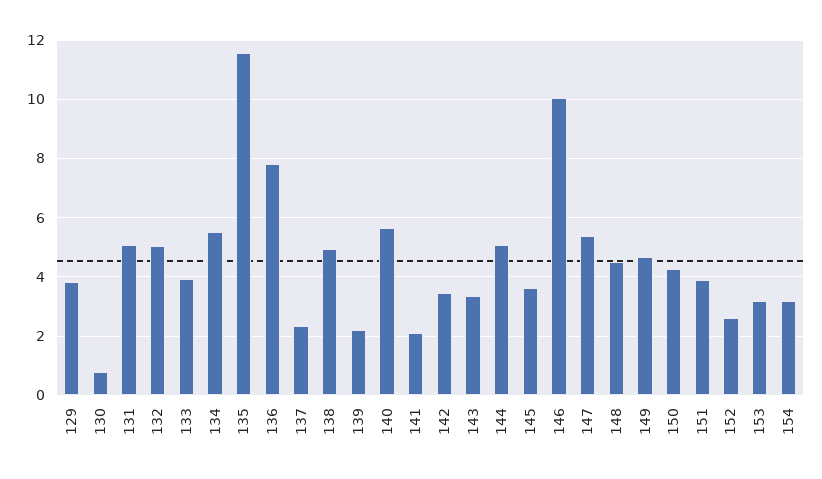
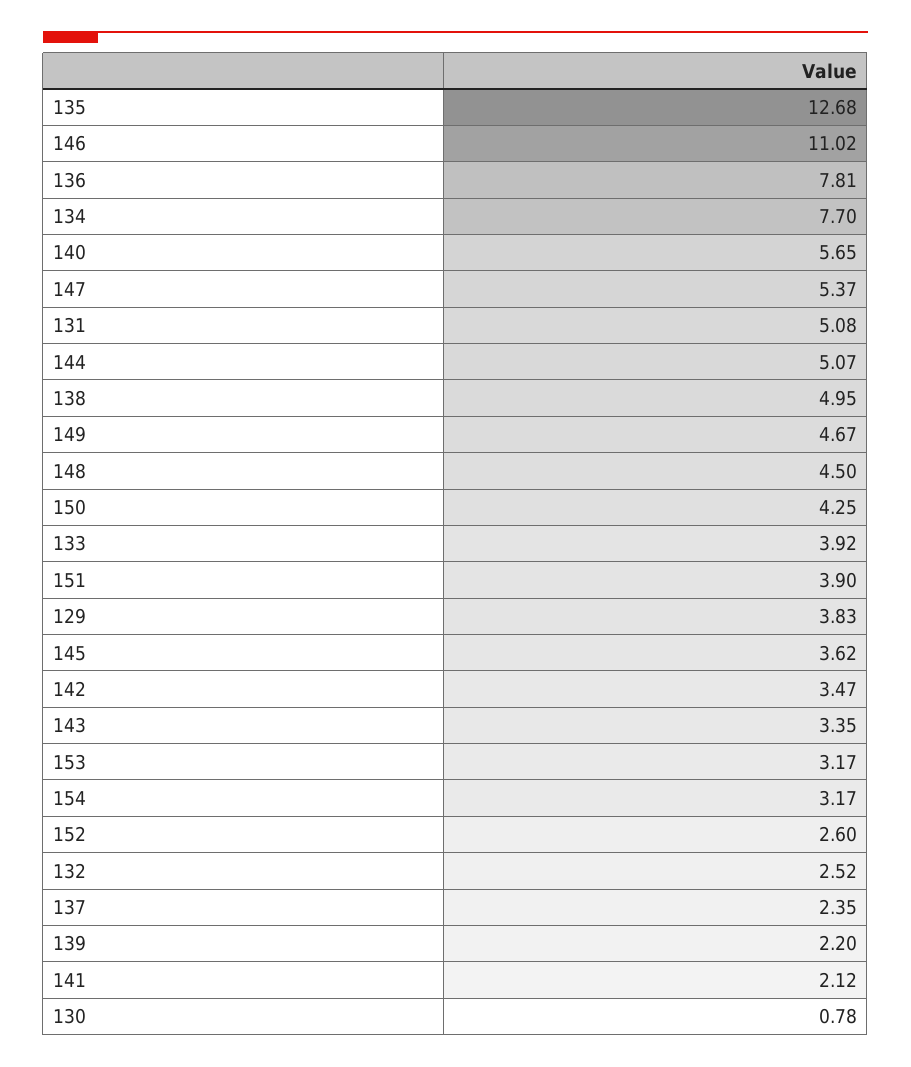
132: 5 -> 2.52
134: 5.5 -> 7.7
135: 11.5 -> 12.68
146: 10 -> 11.02

